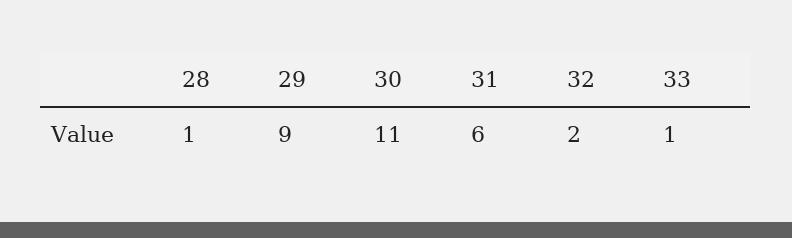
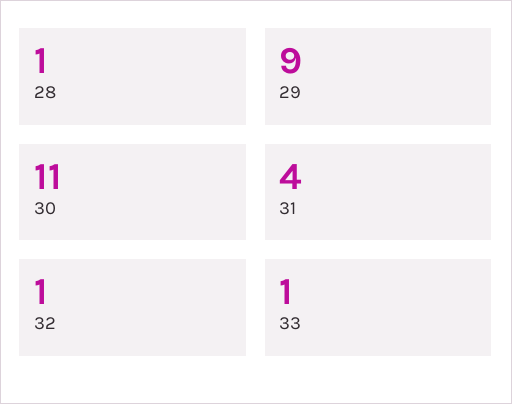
31: 6 -> 4
32: 2 -> 1

